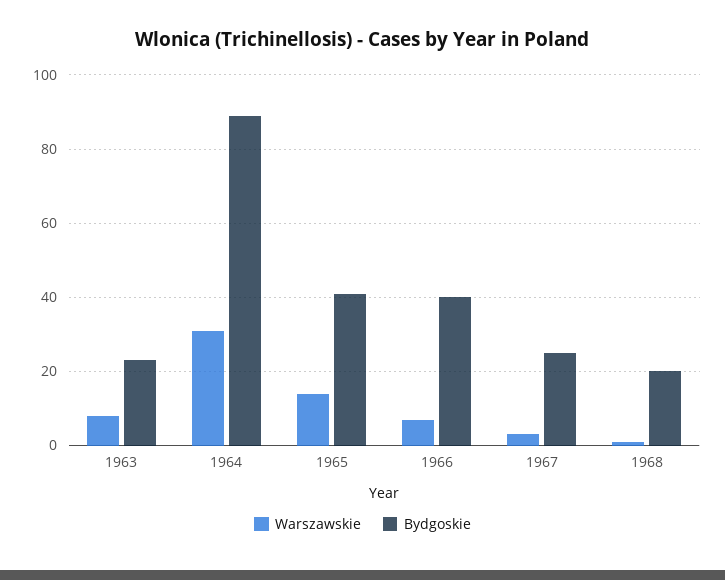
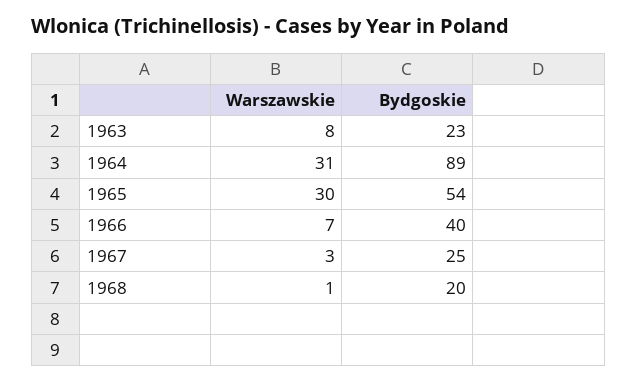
Warszawskie, 1965: 15 -> 30
Bydgoskie, 1965: 40 -> 54

